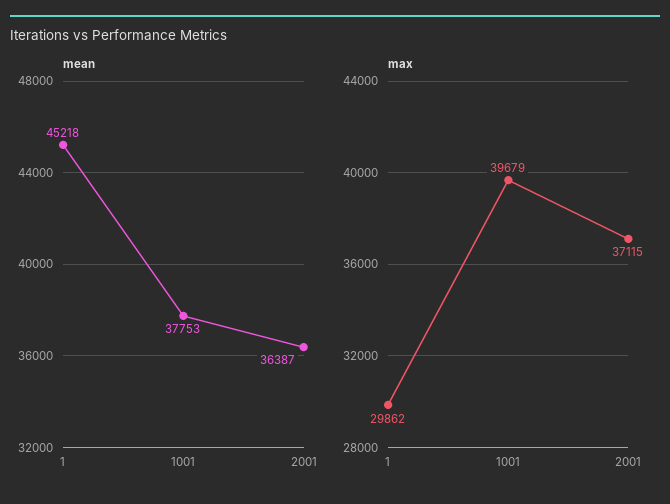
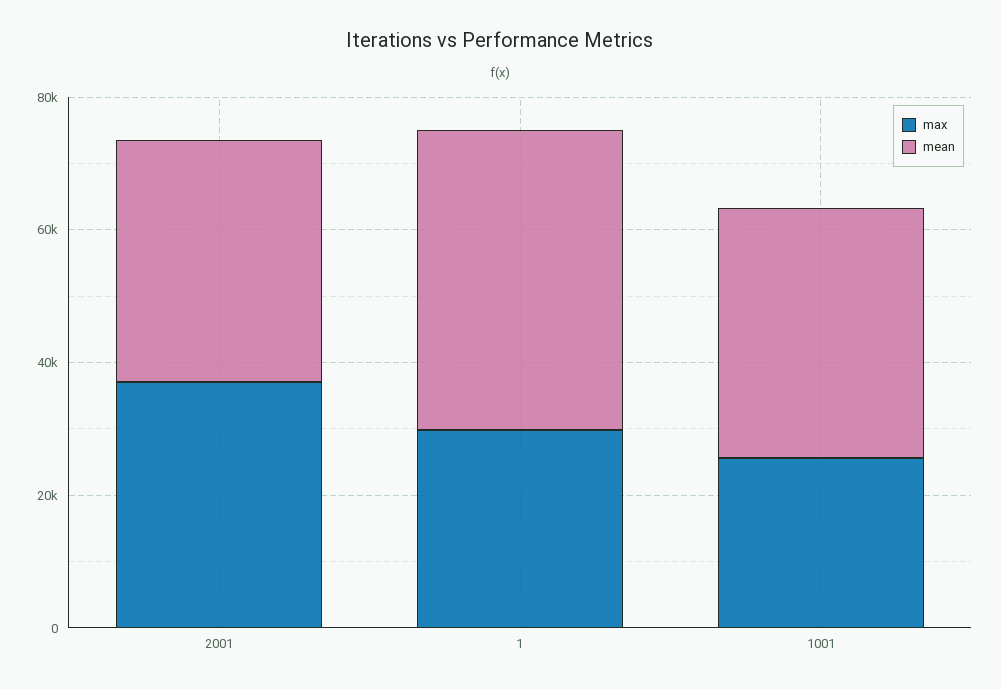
max, 1001: 39679 -> 25000

